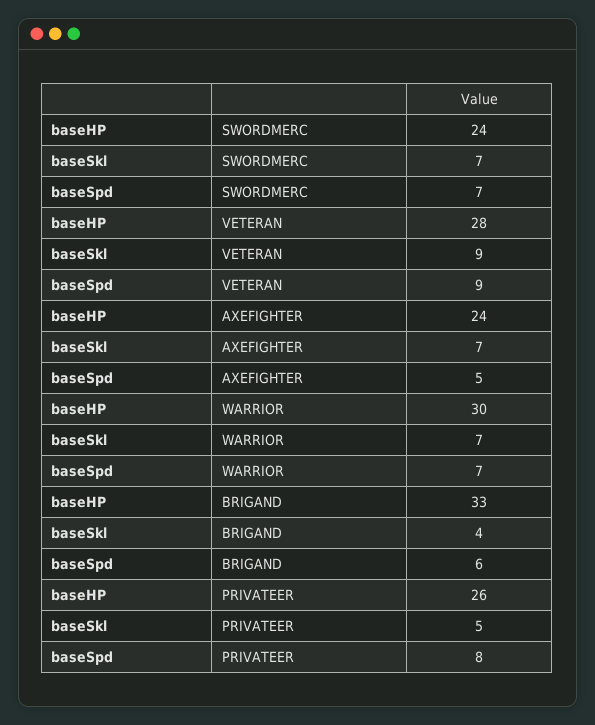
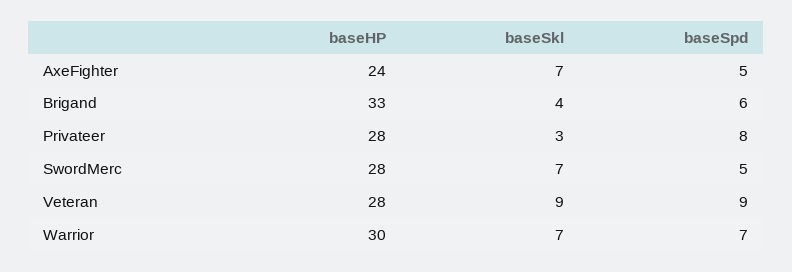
baseHP, SWORDMERC: 24 -> 28
baseSpd, SWORDMERC: 7 -> 5
baseHP, PRIVATEER: 26 -> 28
baseSkl, PRIVATEER: 5 -> 3

